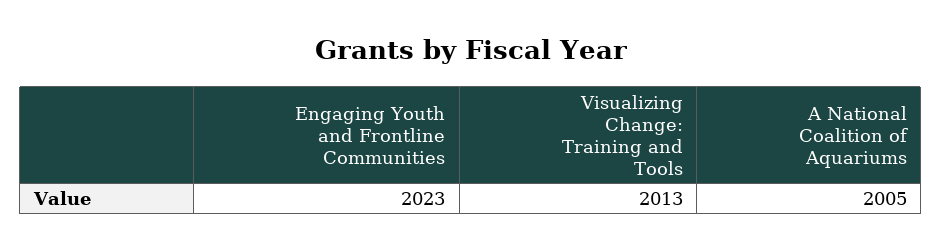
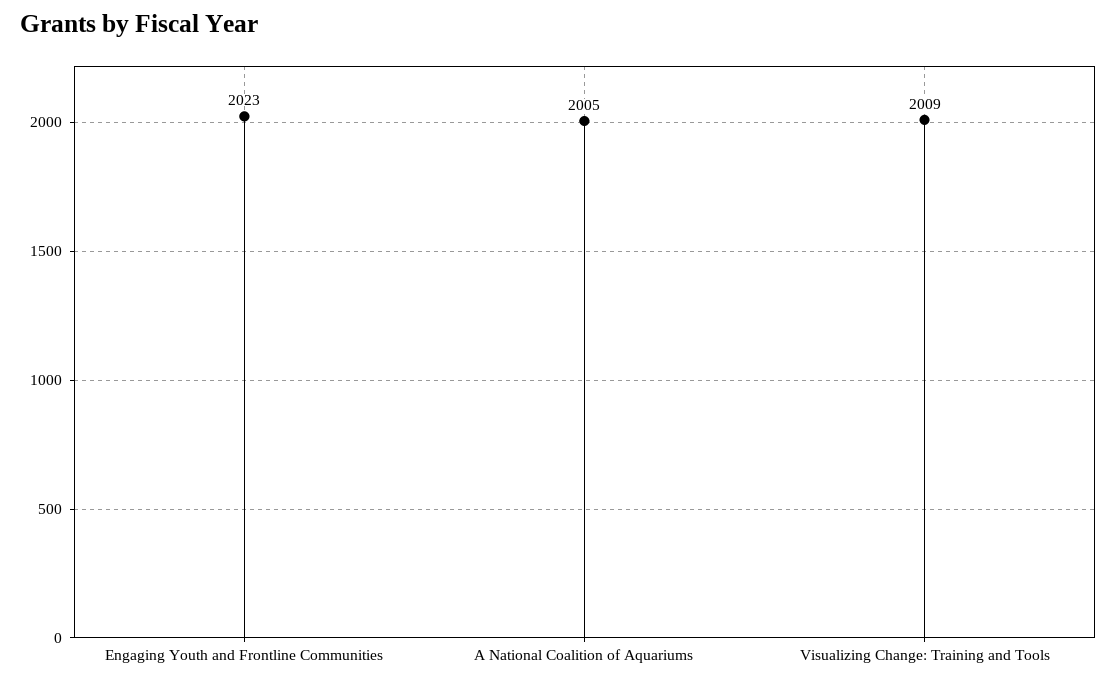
Visualizing Change: Training and Tools: 2013 -> 2009

